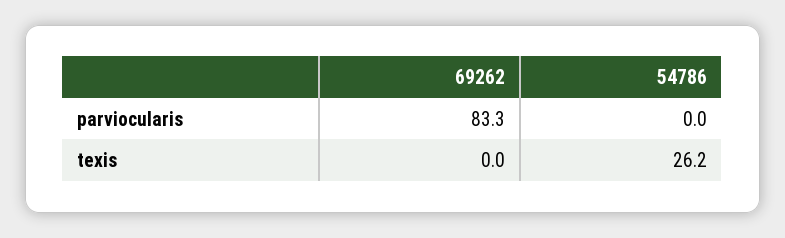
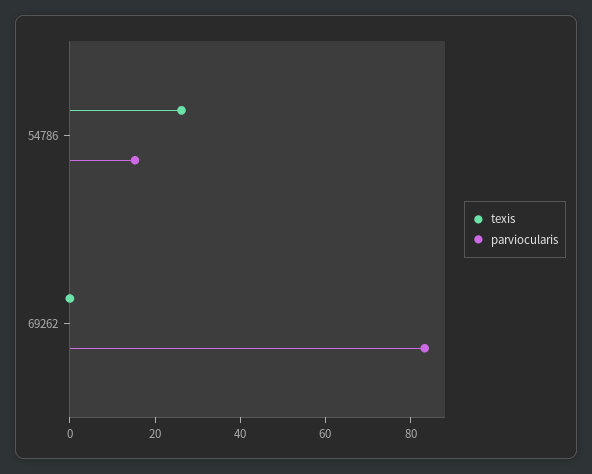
parviocularis, 54786: 0 -> 15

